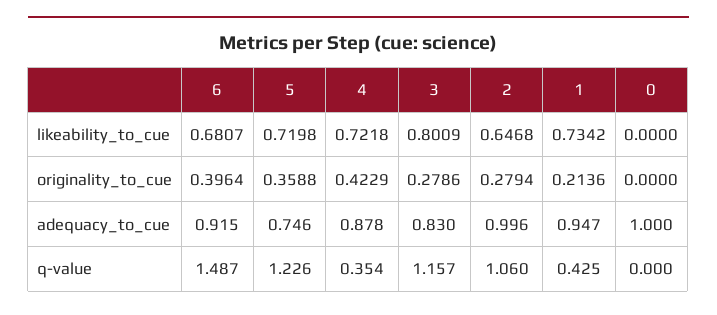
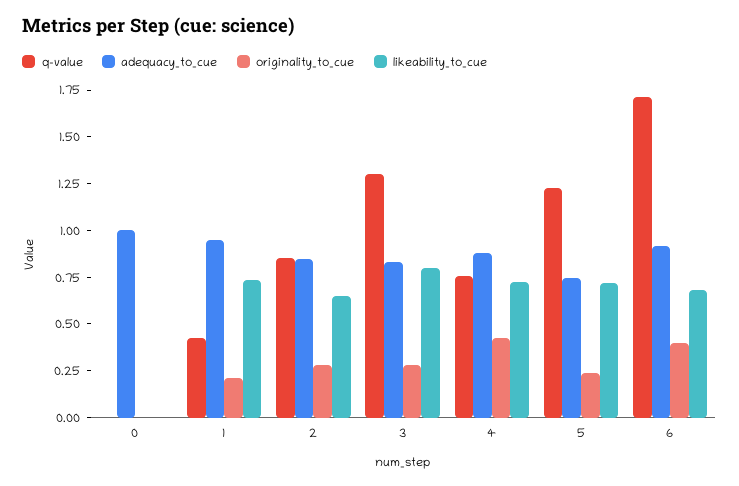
originality_to_cue, 5: 0.3588 -> 0.25
adequacy_to_cue, 2: 0.996 -> 0.85
q-value, 6: 1.487 -> 1.7
q-value, 4: 0.354 -> 0.75
q-value, 3: 1.157 -> 1.3
q-value, 2: 1.06 -> 0.85

